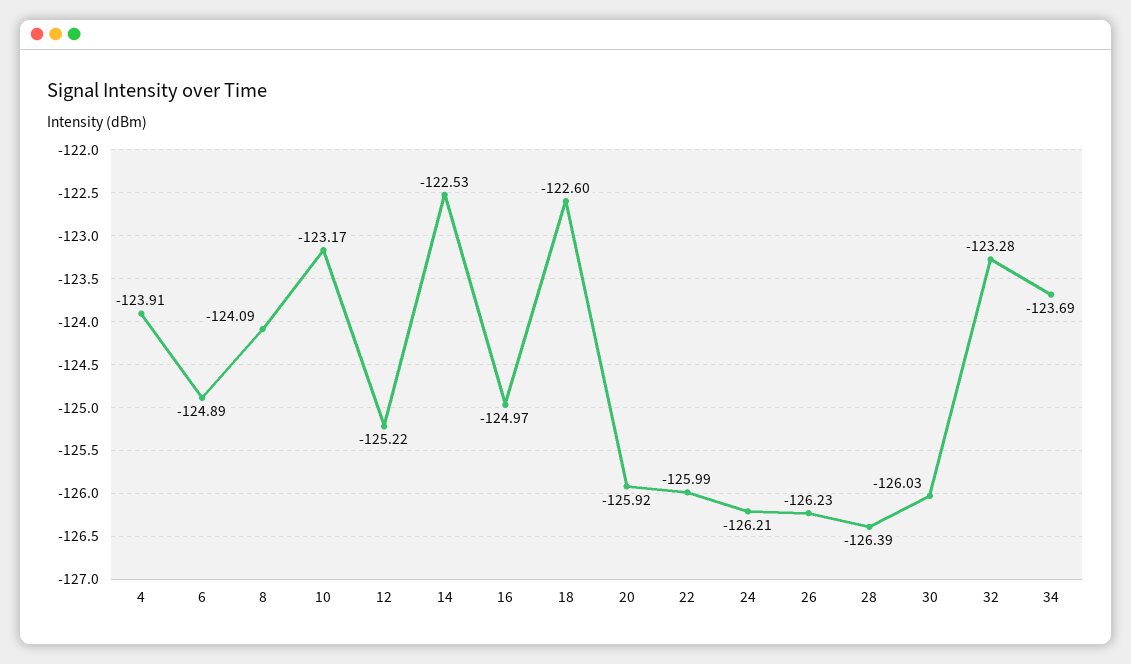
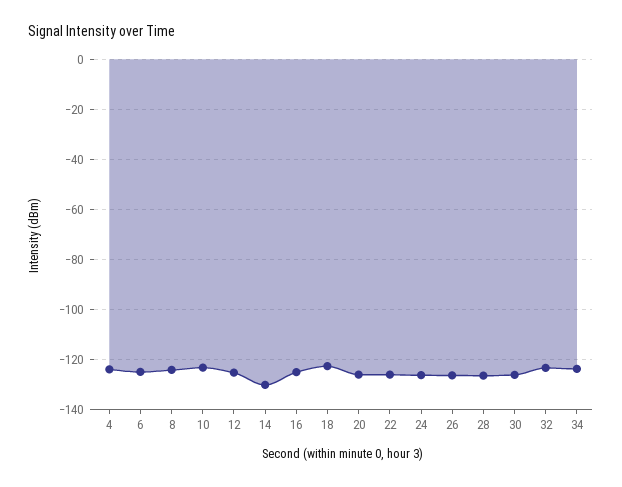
14: -122.53 -> -130

